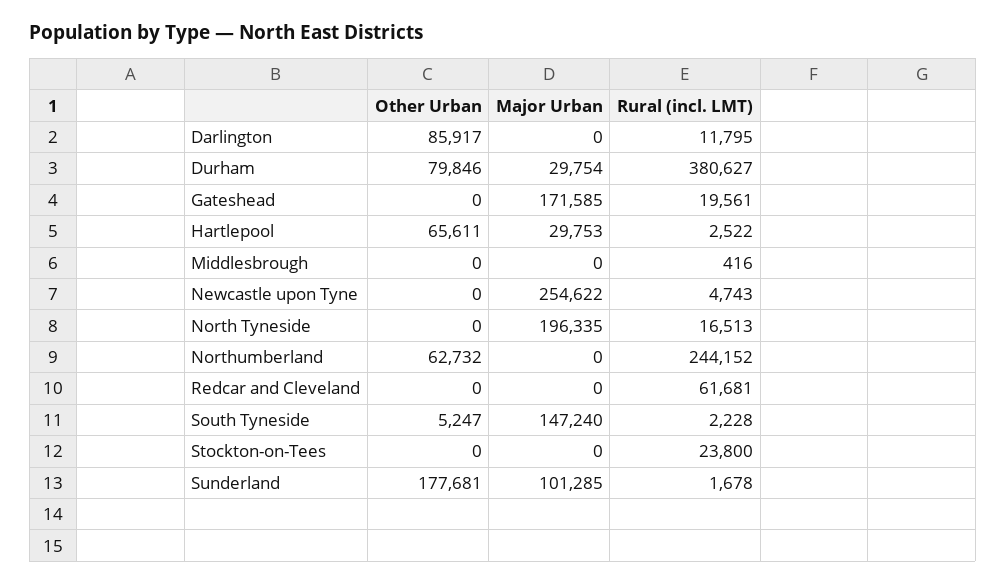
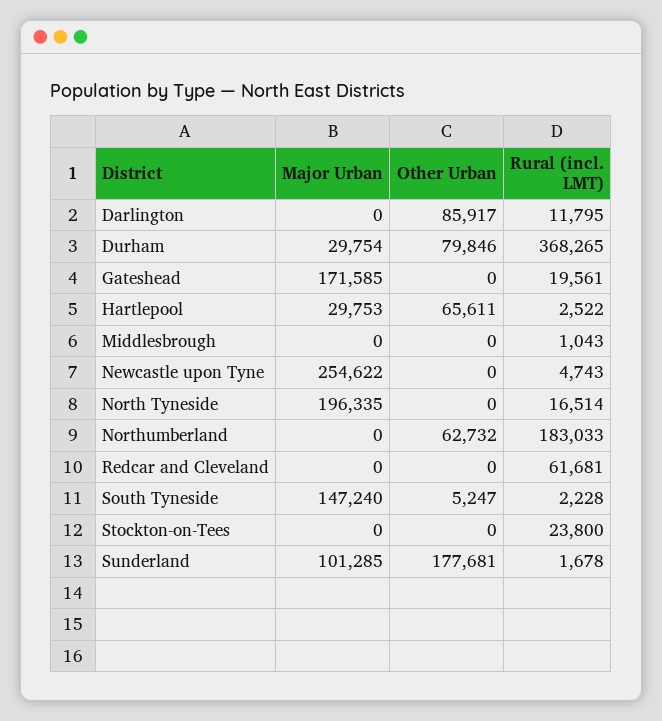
Rural (incl. LMT), Durham: 380627 -> 368265
Rural (incl. LMT), Middlesbrough: 416 -> 1043
Rural (incl. LMT), North Tyneside: 16513 -> 16514
Rural (incl. LMT), Northumberland: 244152 -> 183033

